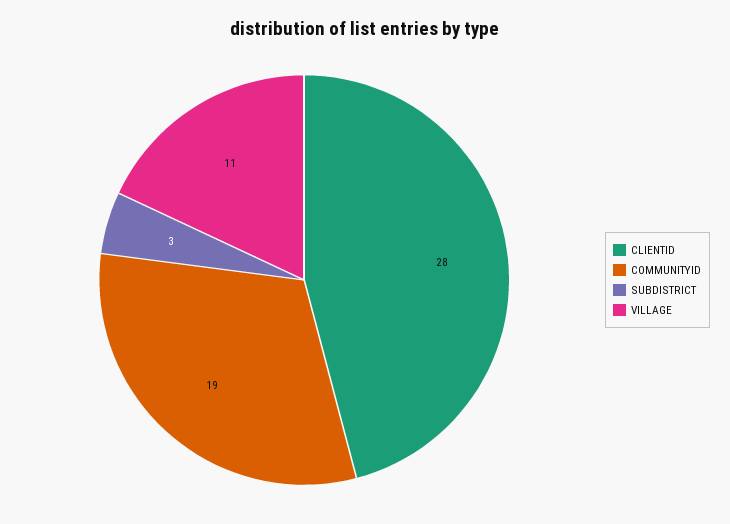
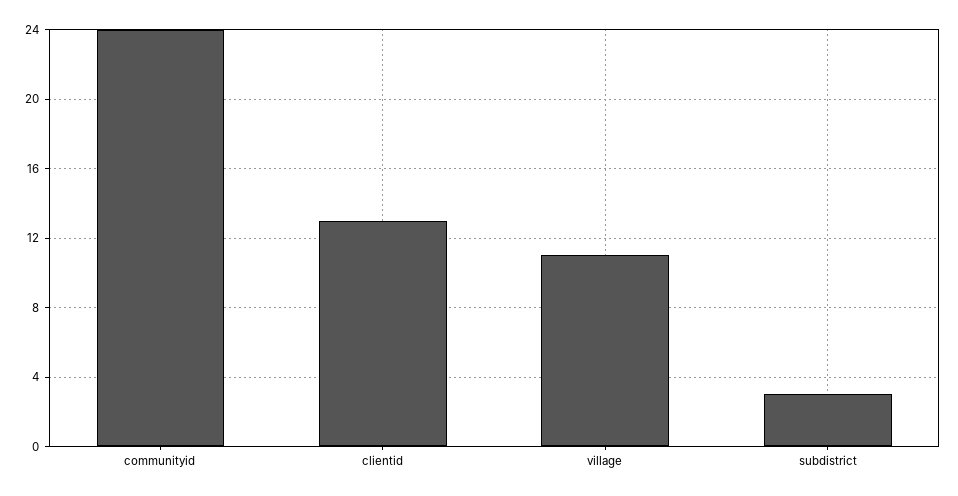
CLIENTID: 28 -> 13
COMMUNITYID: 19 -> 24

